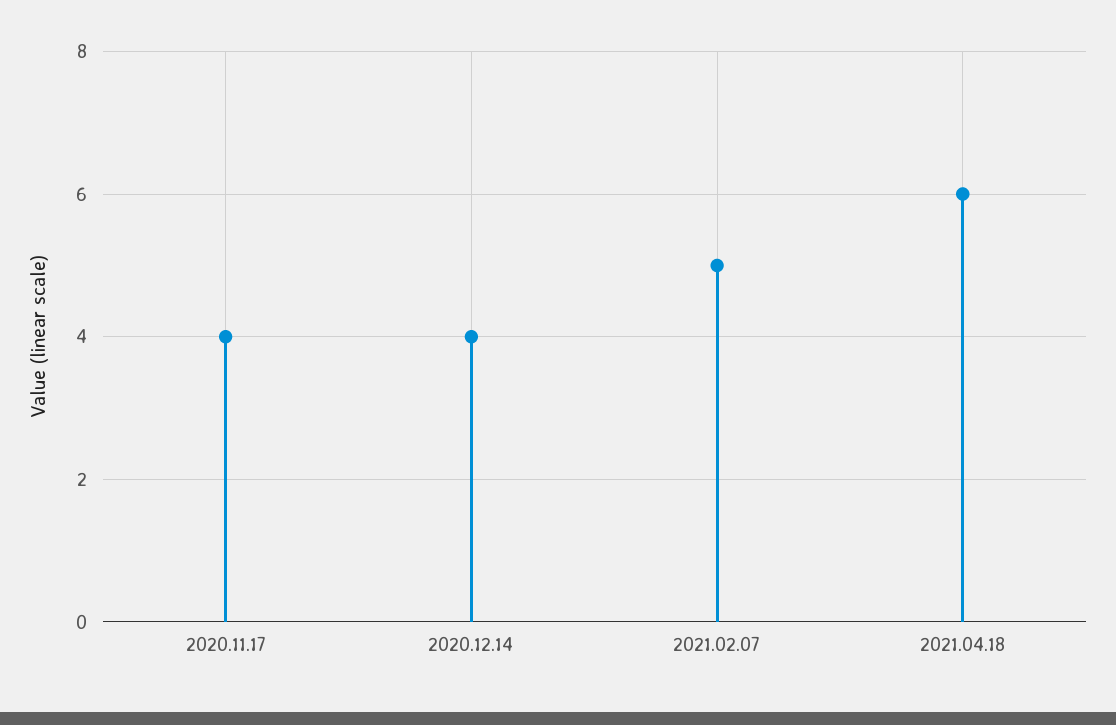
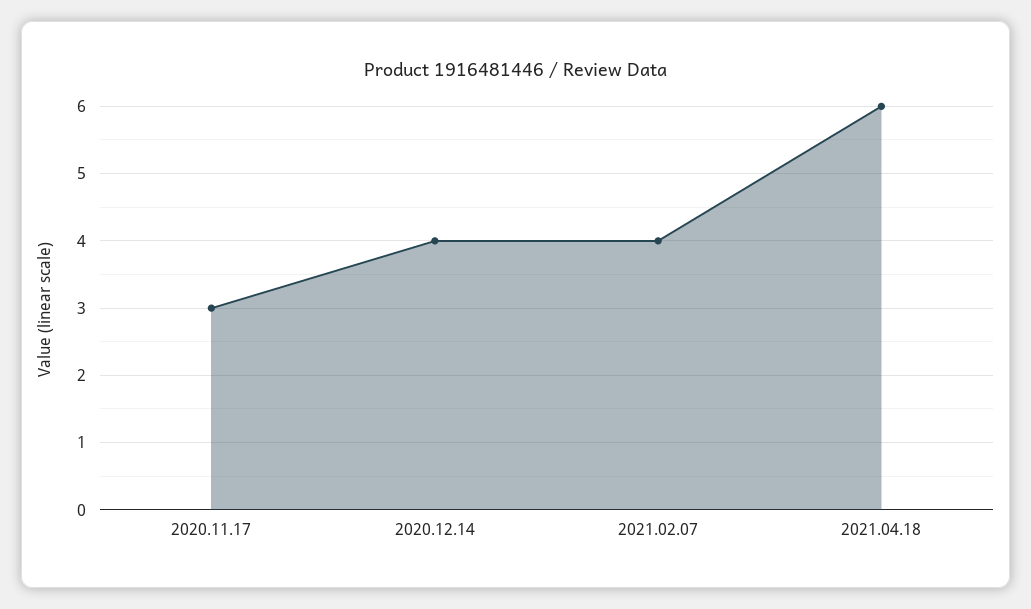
2020.11.17: 4 -> 3
2021.02.07: 5 -> 4

